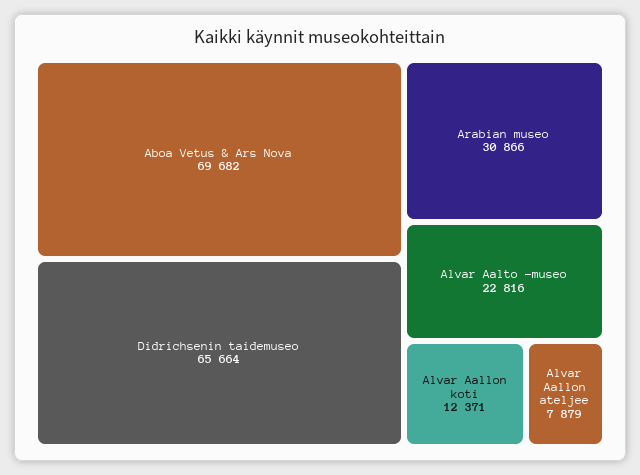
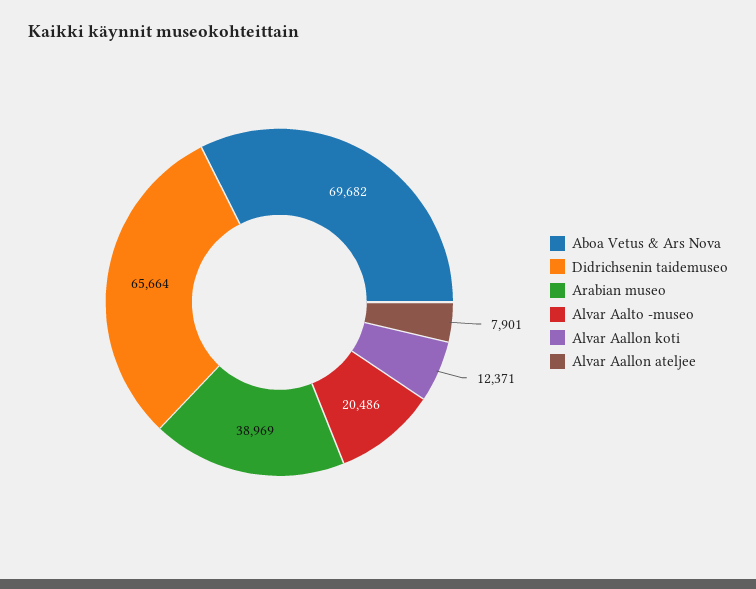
Arabian museo: 30866 -> 38969
Alvar Aalto -museo: 22816 -> 20486
Alvar Aallon ateljee: 7879 -> 7901

